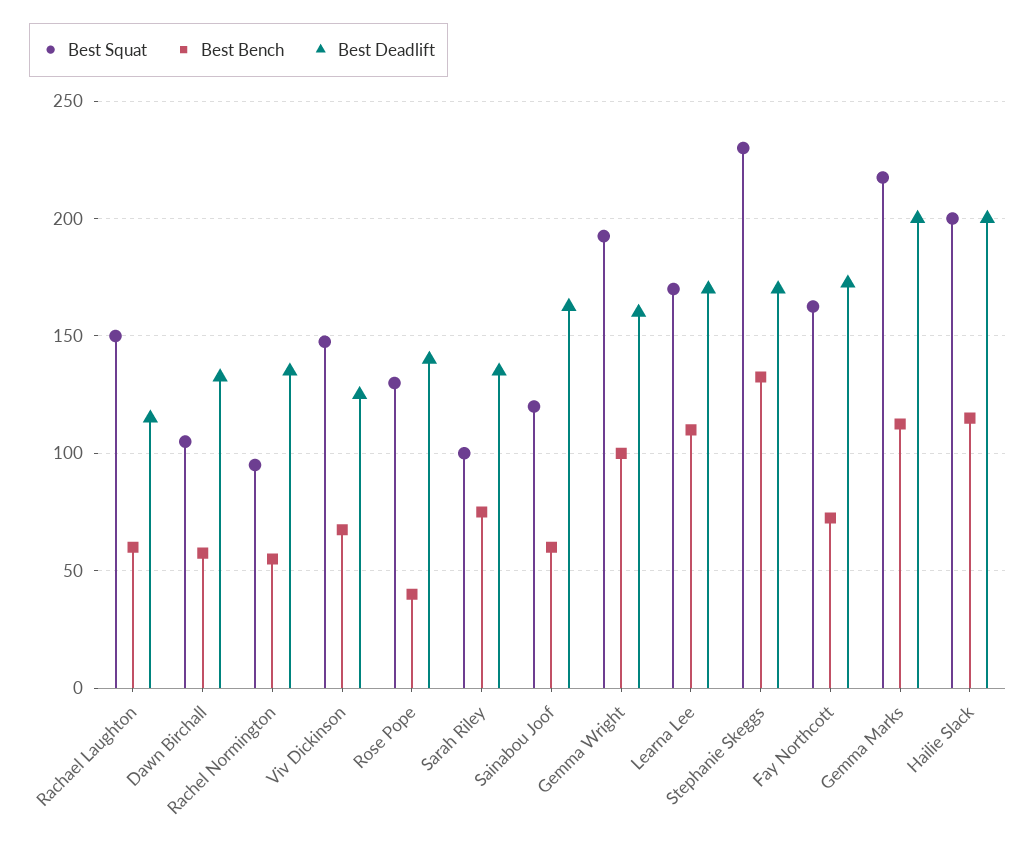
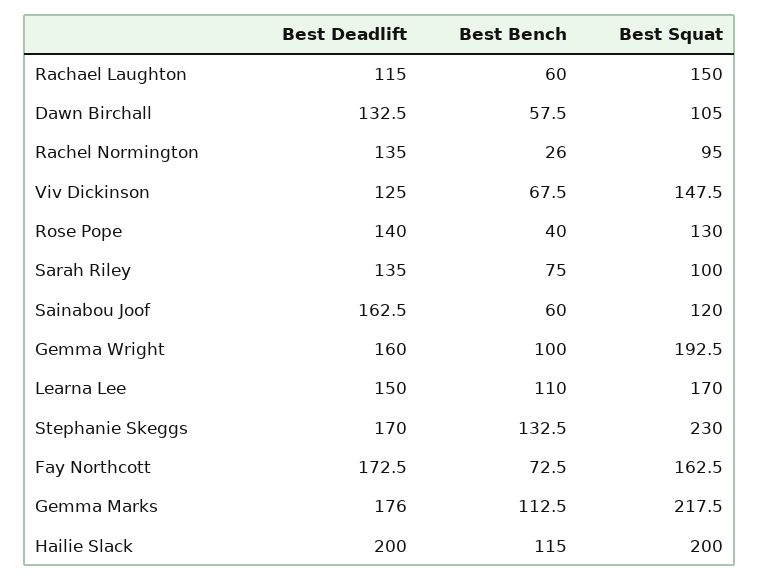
Best Bench, Rachel Normington: 55 -> 26
Best Deadlift, Learna Lee: 170 -> 150
Best Deadlift, Gemma Marks: 200 -> 176

